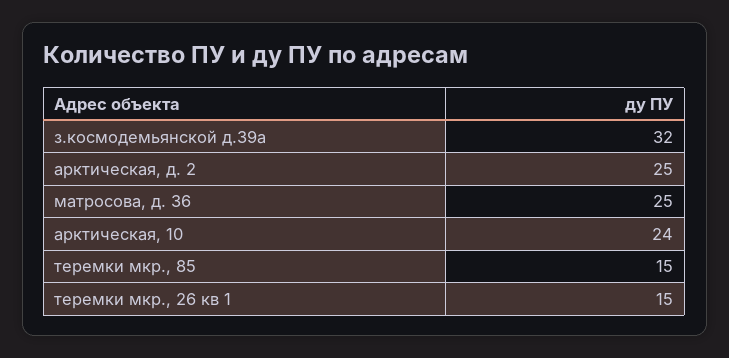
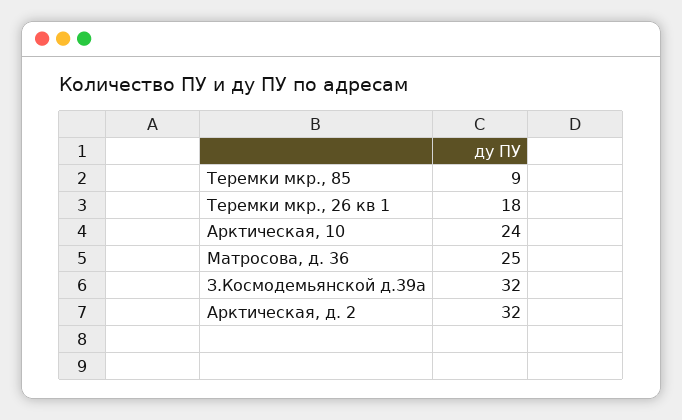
арктическая, д. 2: 25 -> 32
теремки мкр., 85: 15 -> 9
теремки мкр., 26 кв 1: 15 -> 18

